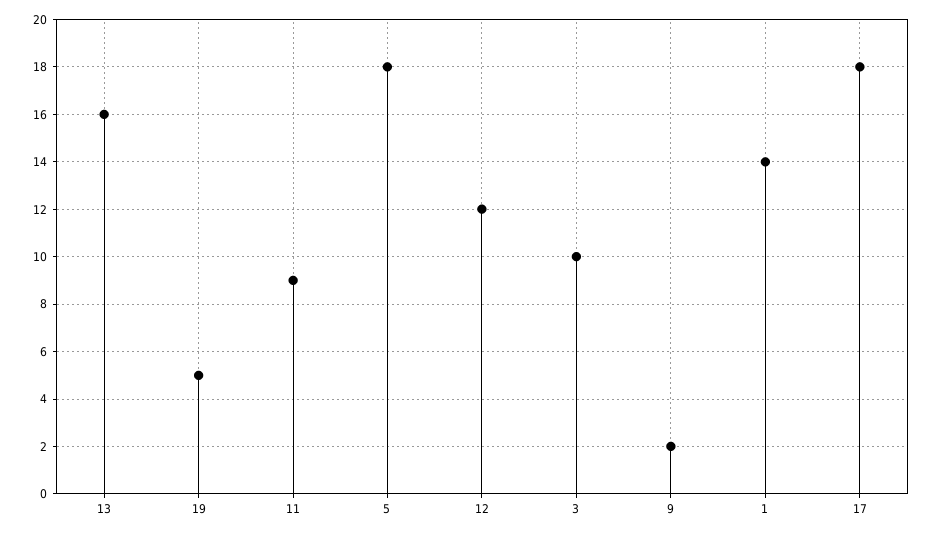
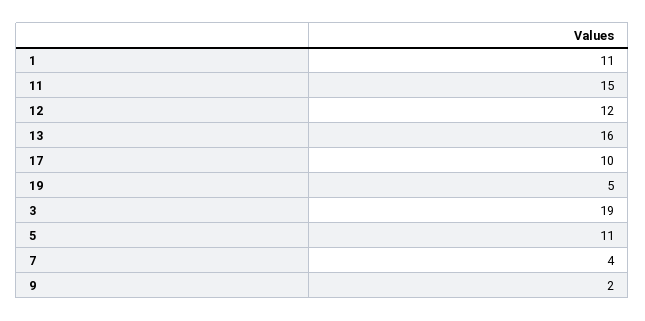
11: 9 -> 15
5: 18 -> 11
3: 10 -> 19
1: 14 -> 11
17: 18 -> 10
7: none -> 4

